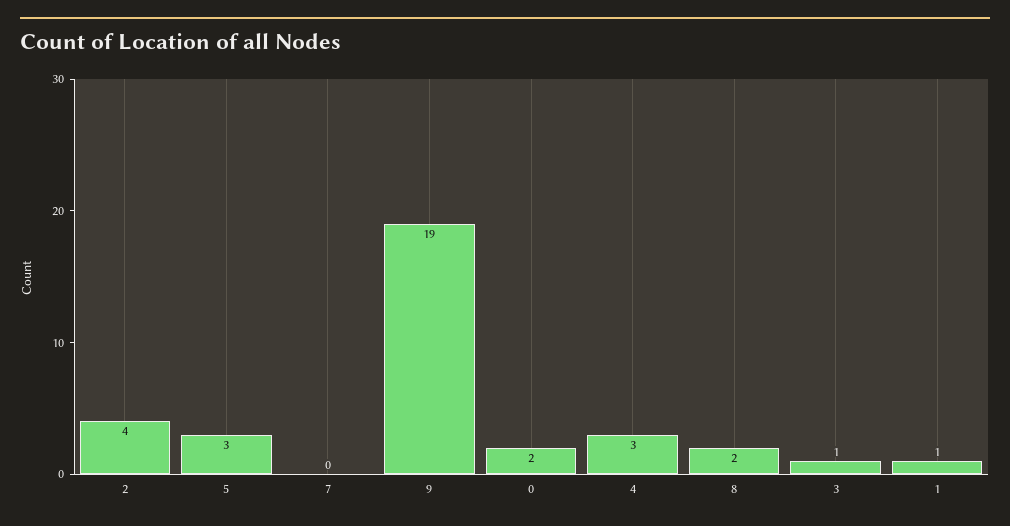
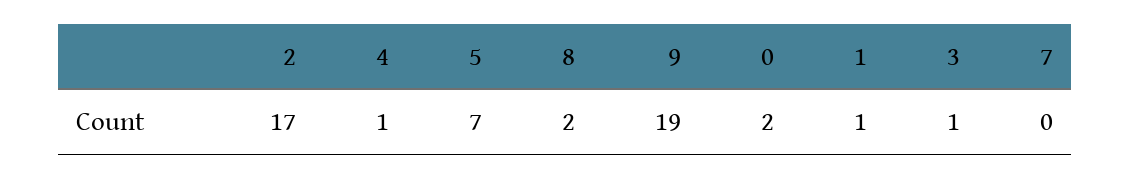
2: 4 -> 17
5: 3 -> 7
4: 3 -> 1

